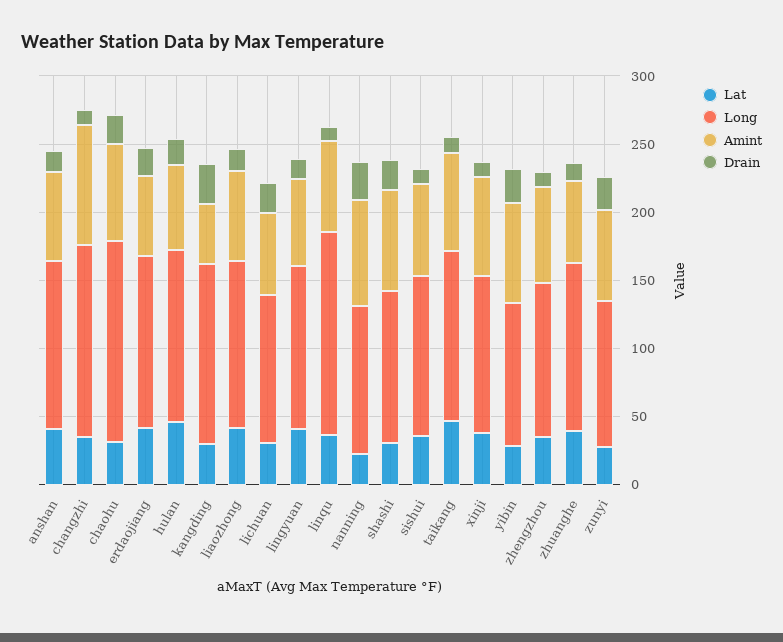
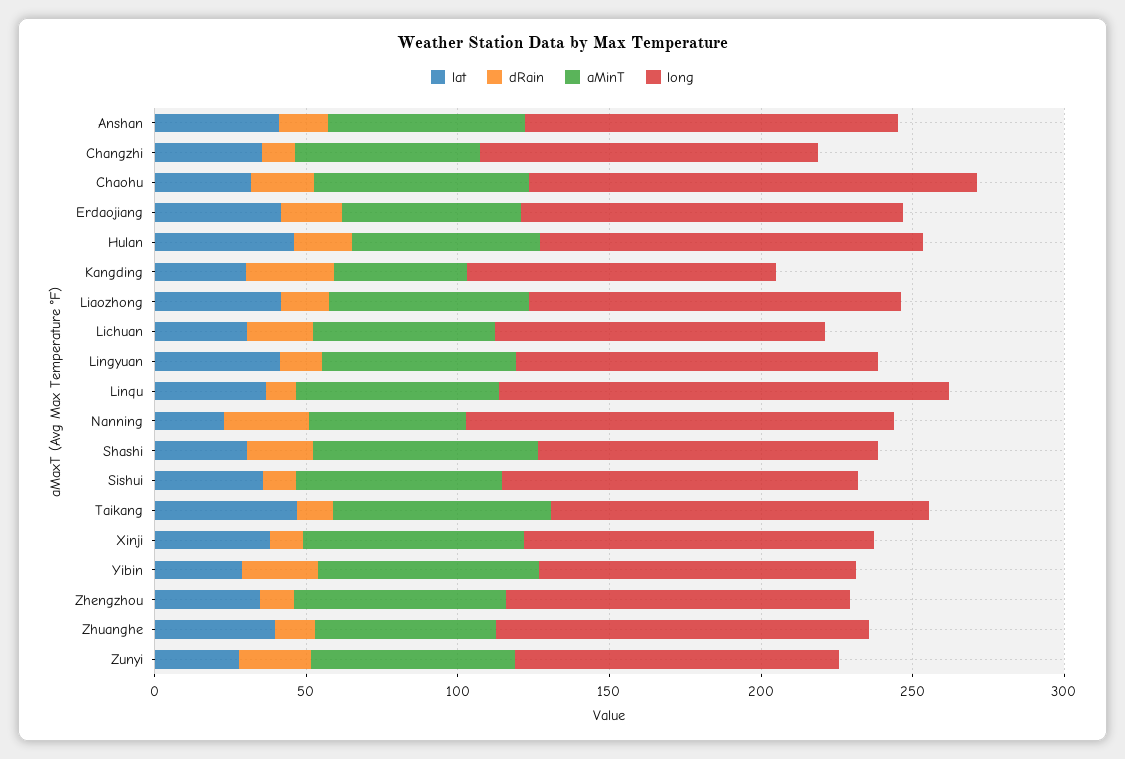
Long, changzhi: 140 -> 110
Amint, changzhi: 90 -> 60
Long, kangding: 130 -> 100
Long, nanning: 110 -> 140
Amint, nanning: 80 -> 50

